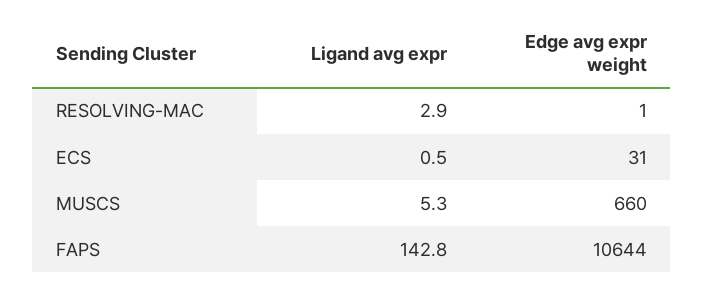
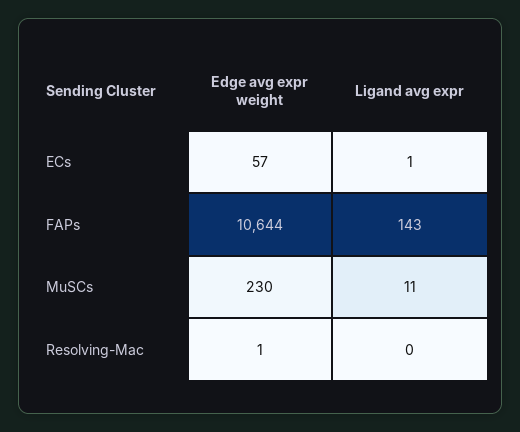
Ligand avg expr, RESOLVING-MAC: 2.9 -> 0
Edge avg expr weight, ECS: 31 -> 57
Ligand avg expr, MUSCS: 5.3 -> 11
Edge avg expr weight, MUSCS: 660 -> 230

